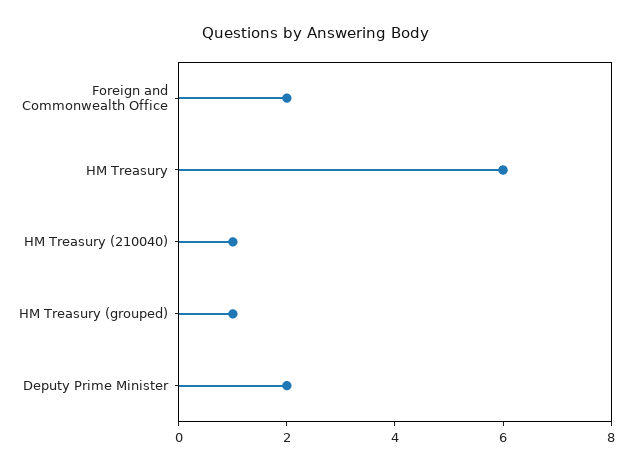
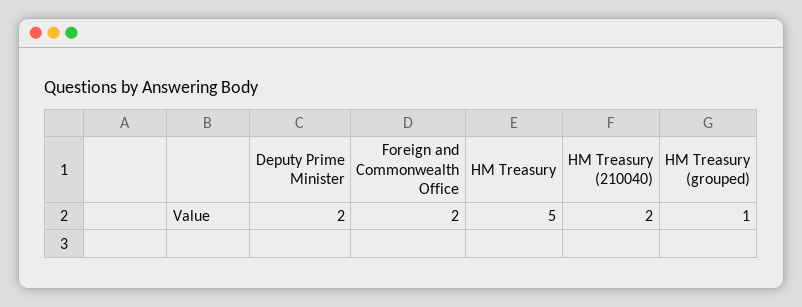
HM Treasury: 6 -> 5
HM Treasury (210040): 1 -> 2

